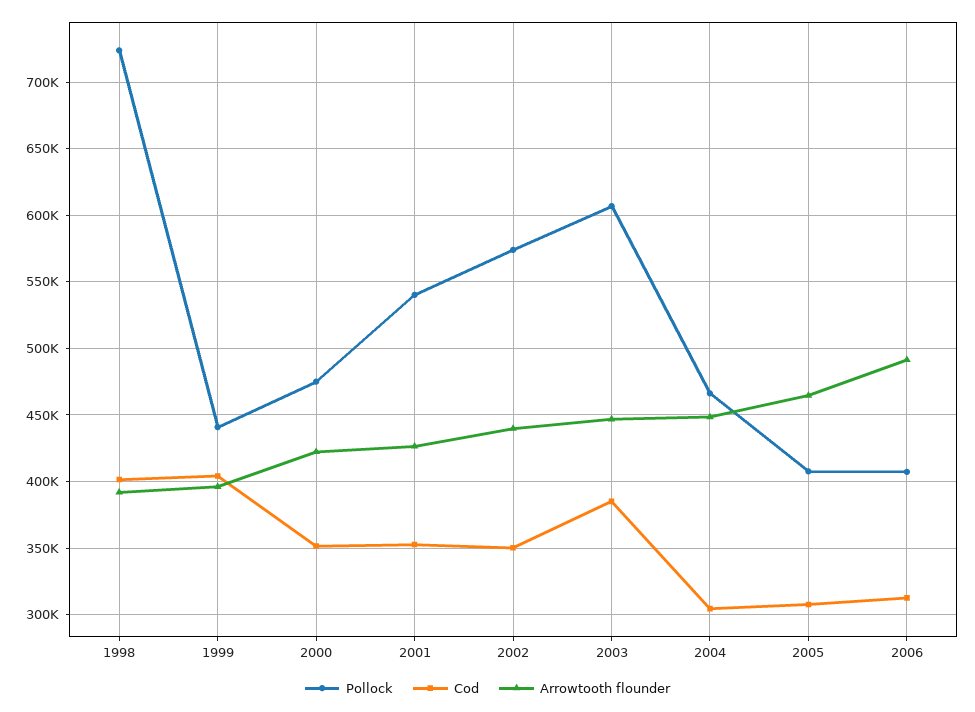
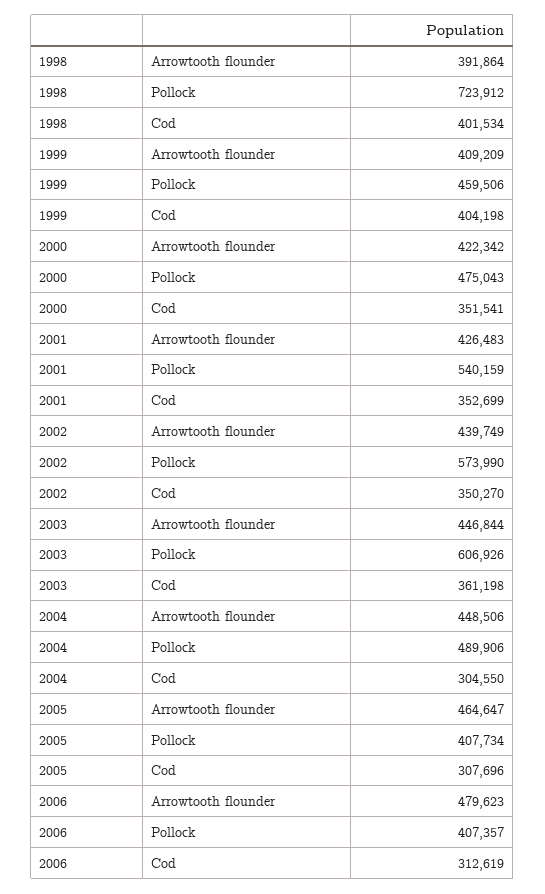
Pollock, 1999: 440000 -> 459506
Arrowtooth flounder, 1999: 395000 -> 409209
Cod, 2003: 385000 -> 361198
Pollock, 2004: 465000 -> 489906
Arrowtooth flounder, 2006: 490000 -> 479623

